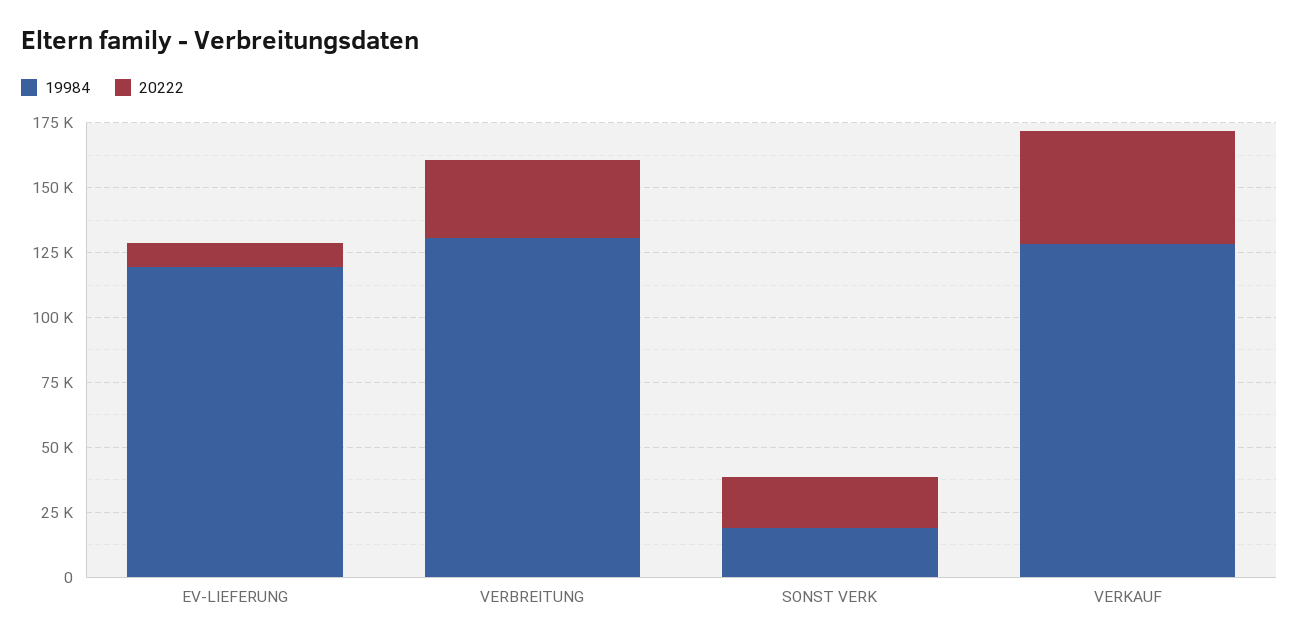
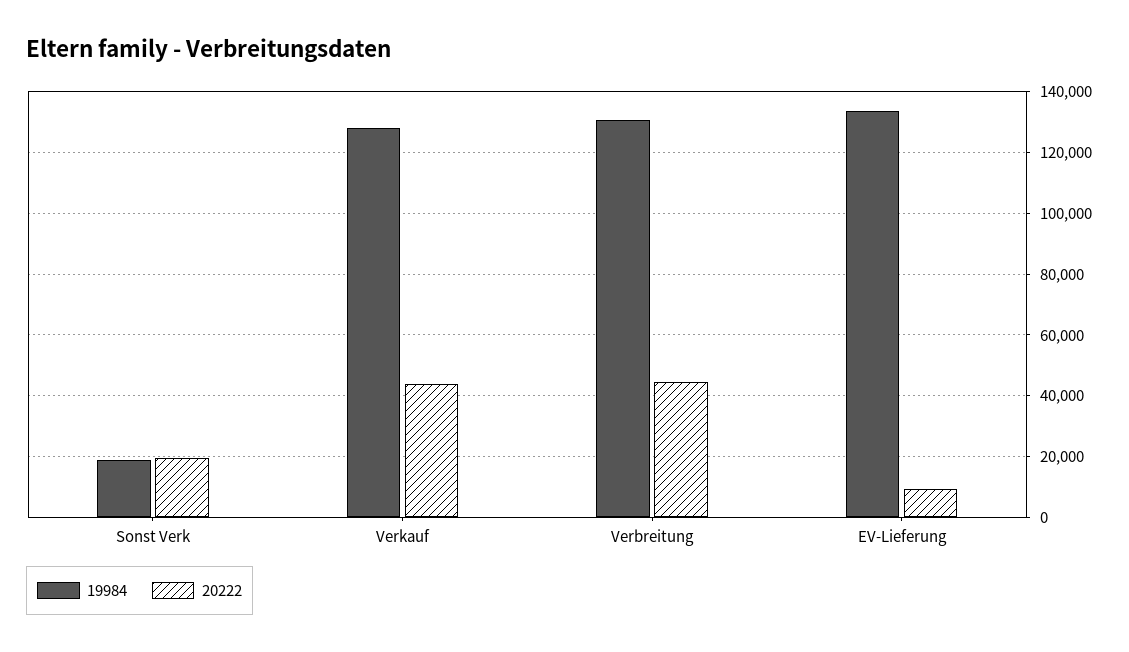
19984, EV-LIEFERUNG: 120000 -> 134000
20222, VERBREITUNG: 30000 -> 44000

